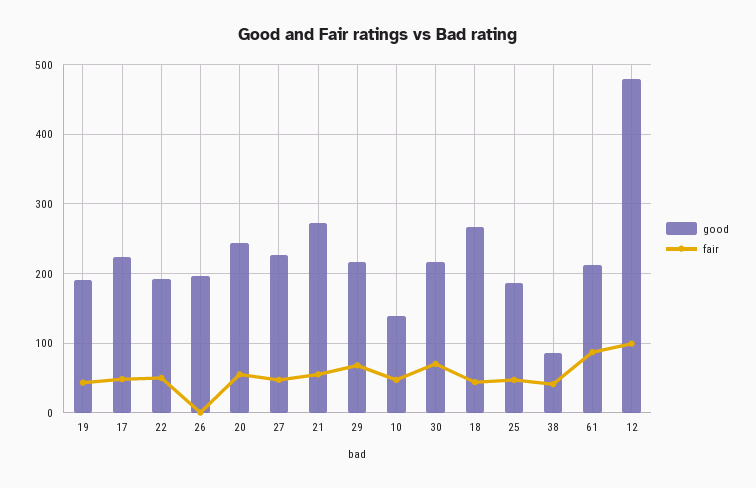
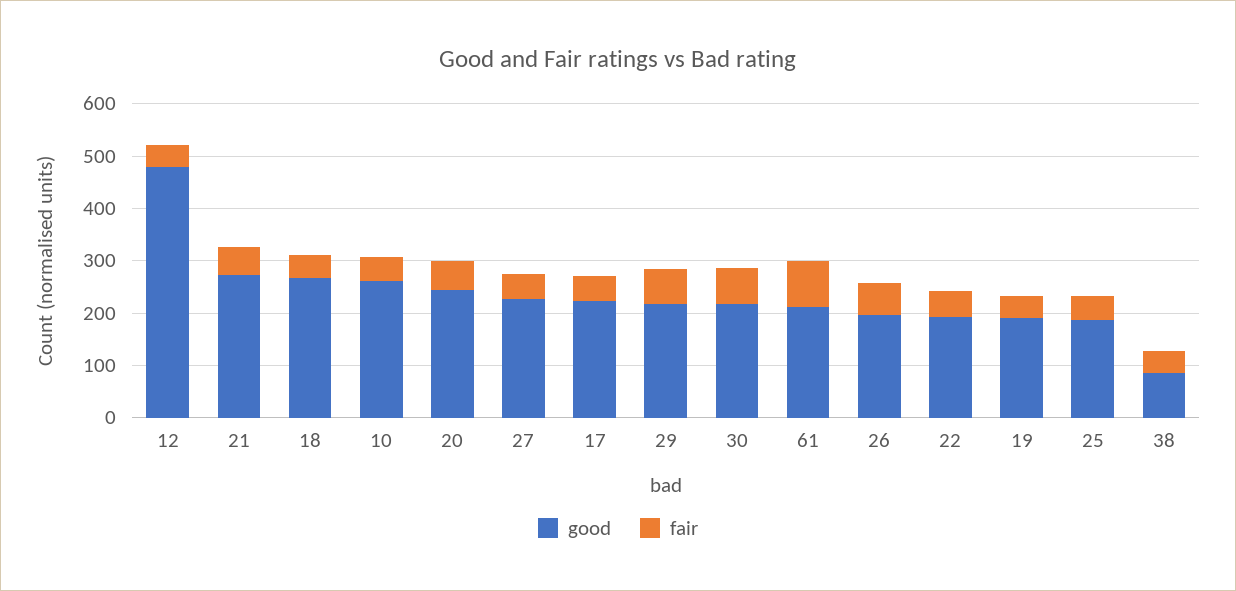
fair, 26: 0 -> 60
good, 10: 140 -> 260
fair, 12: 100 -> 40

